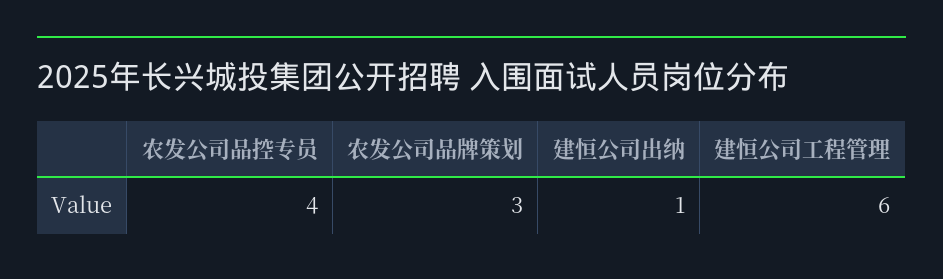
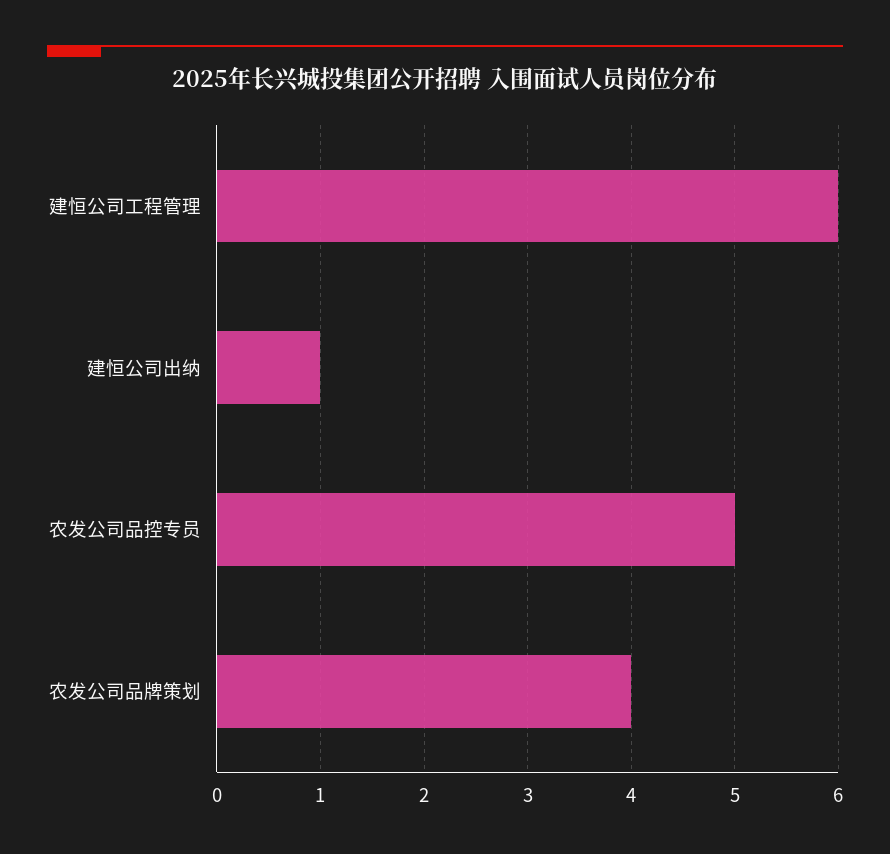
农发公司品控专员: 4 -> 5
农发公司品牌策划: 3 -> 4

